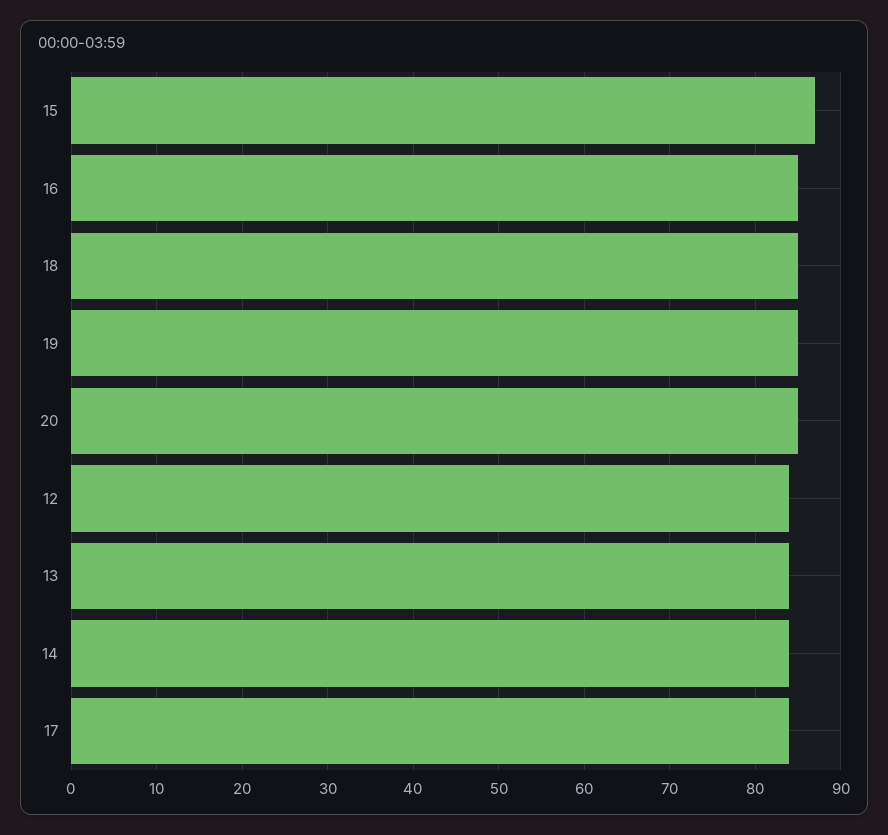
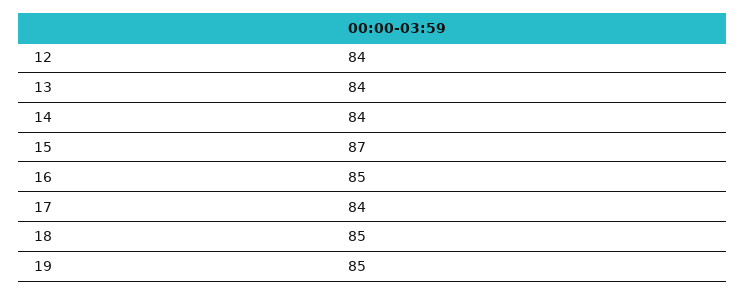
20: 85 -> none

